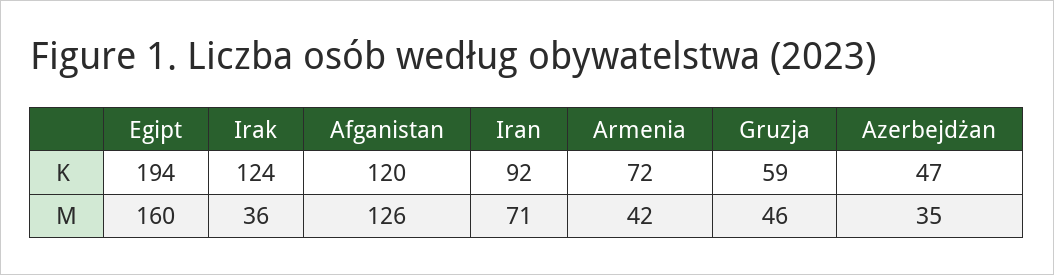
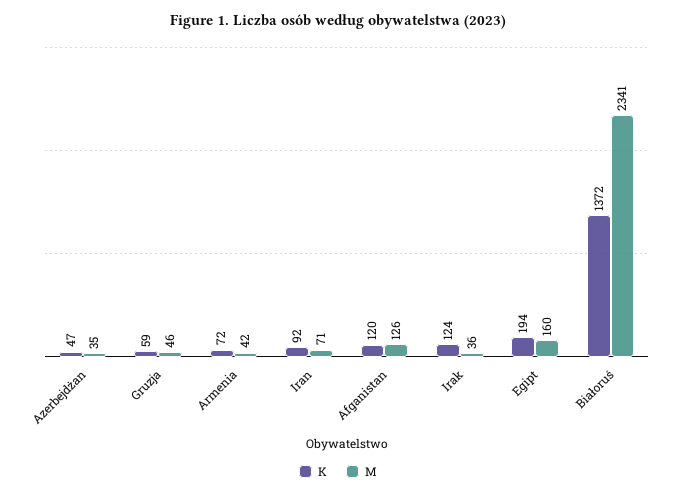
K, Białoruś: none -> 1372
M, Białoruś: none -> 2341

